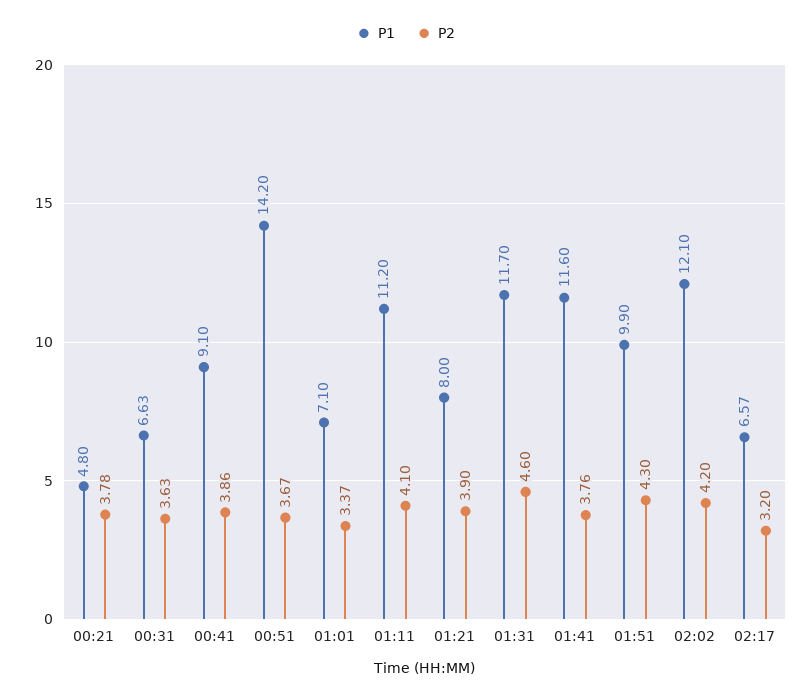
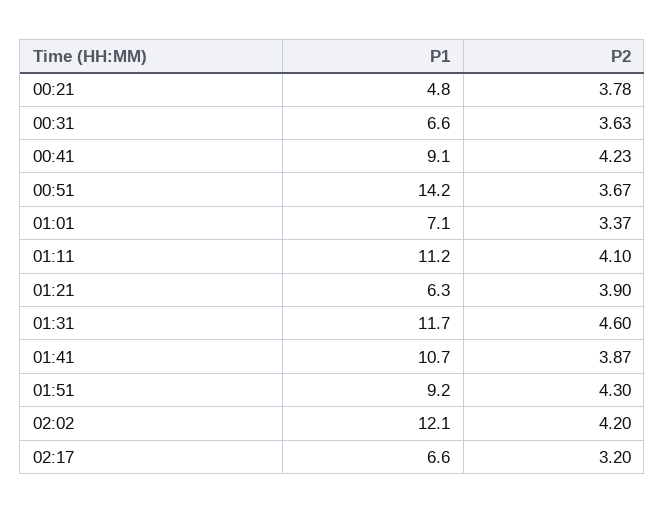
P2, 00:41: 3.86 -> 4.23
P1, 01:21: 8 -> 6.3
P1, 01:41: 11.6 -> 10.7
P2, 01:41: 3.76 -> 3.87
P1, 01:51: 9.9 -> 9.2

